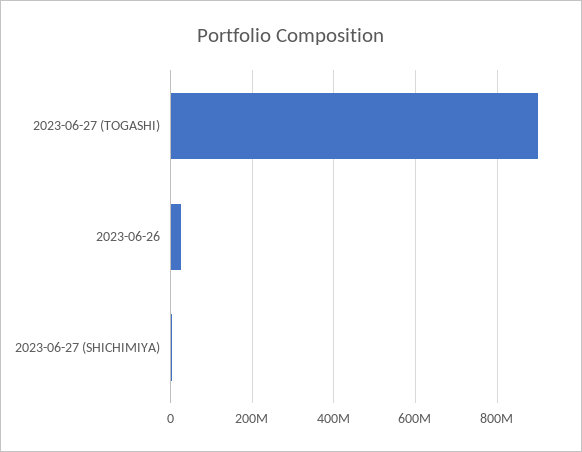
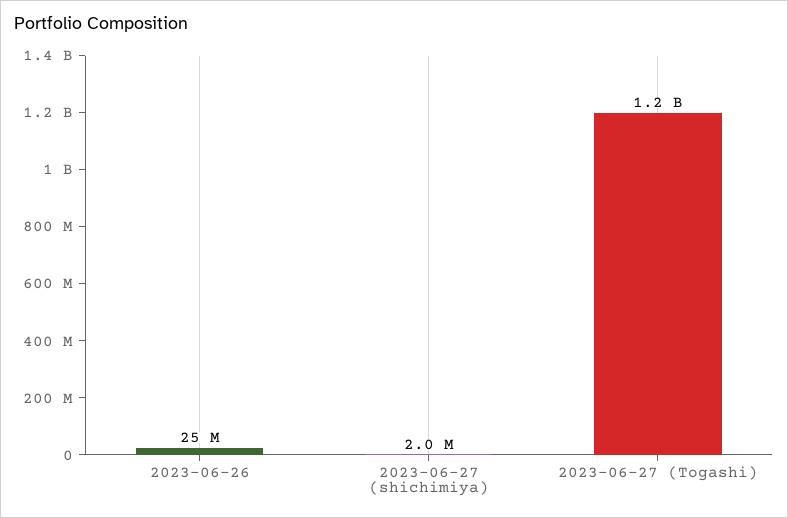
2023-06-27 (TOGASHI): 900000000 -> 1200000000

